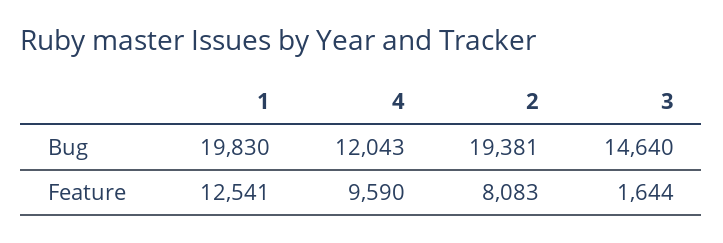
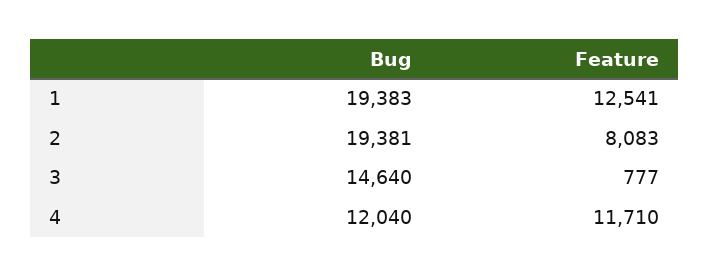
1, Bug: 19830 -> 19383
4, Bug: 12043 -> 12040
4, Feature: 9590 -> 11710
3, Feature: 1644 -> 777

